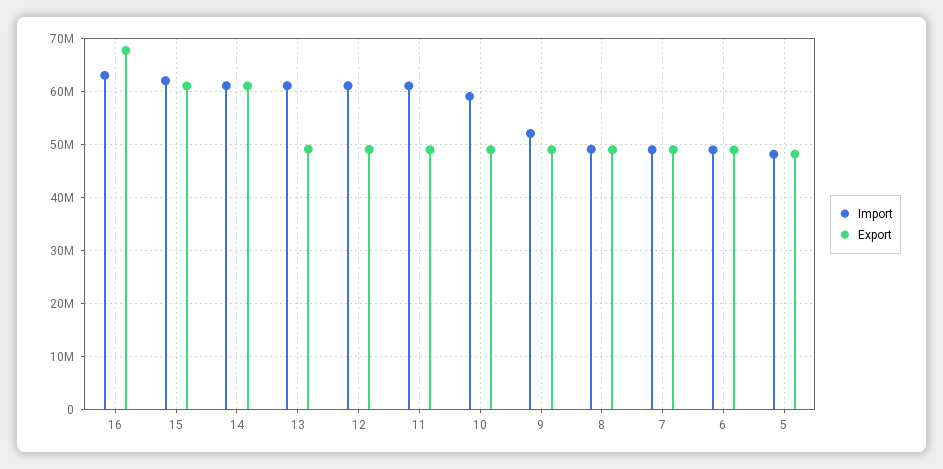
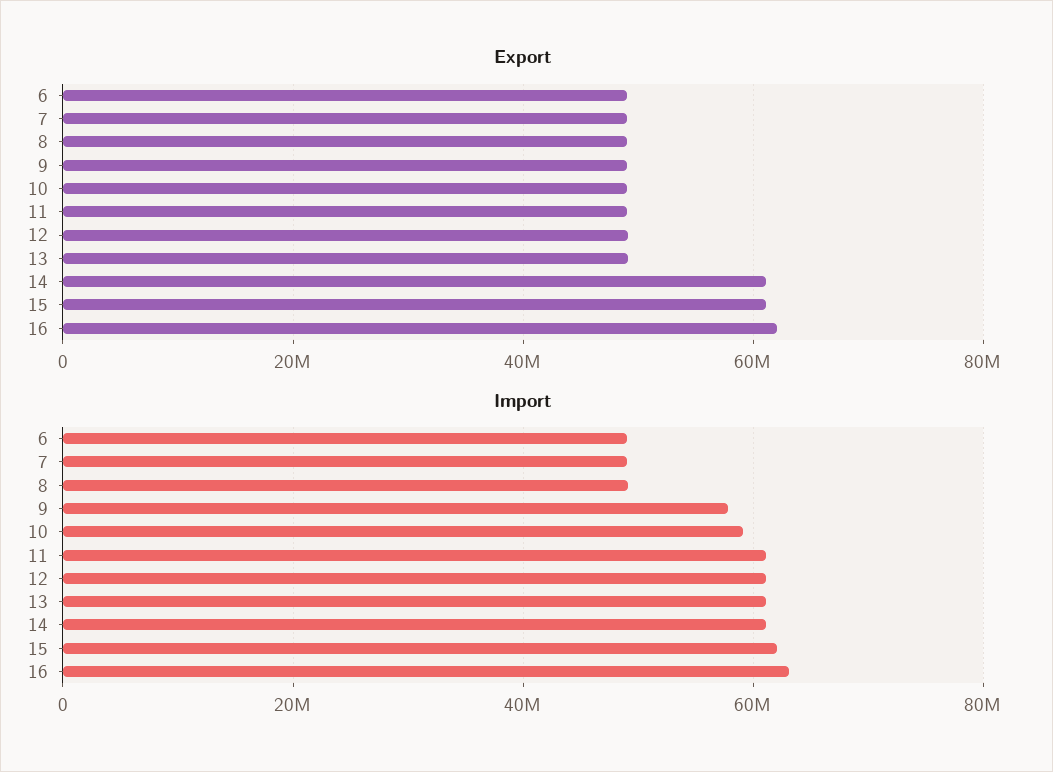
Export, 16: 68000000 -> 62000000
Import, 9: 52000000 -> 58000000
Import, 5: 48000000 -> none
Export, 5: 48000000 -> none

